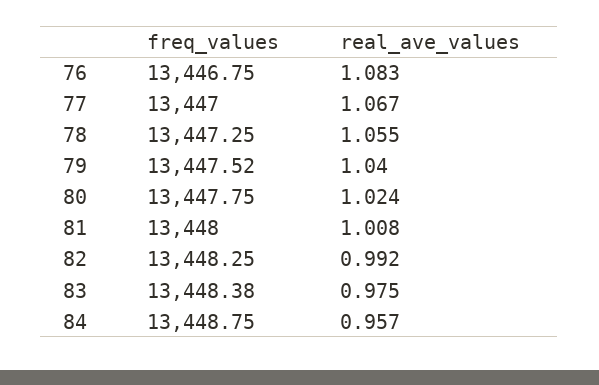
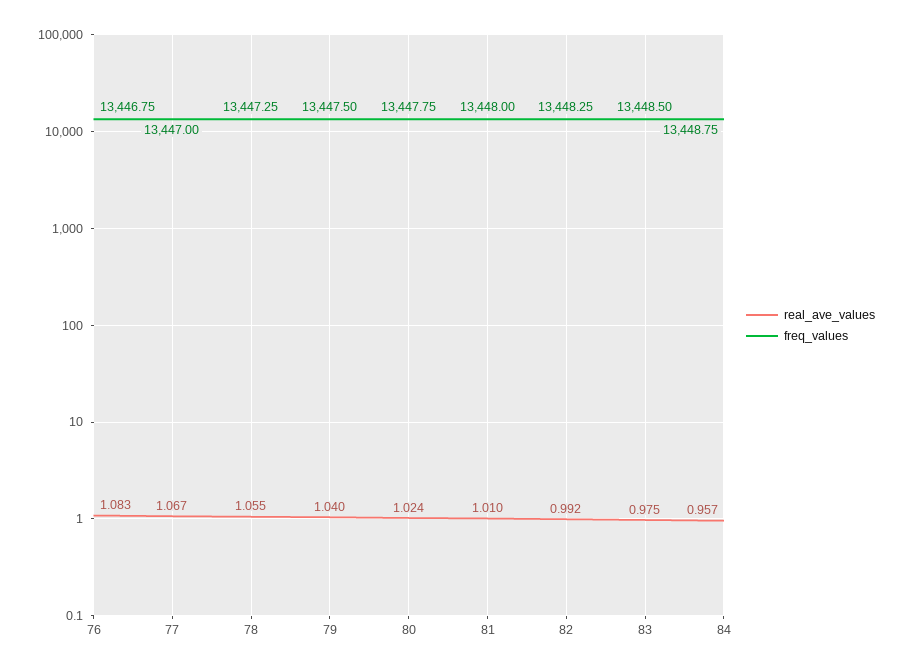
freq_values, 79: 13447.52 -> 13447.5
real_ave_values, 81: 1.008 -> 1.01
freq_values, 83: 13448.38 -> 13448.5

